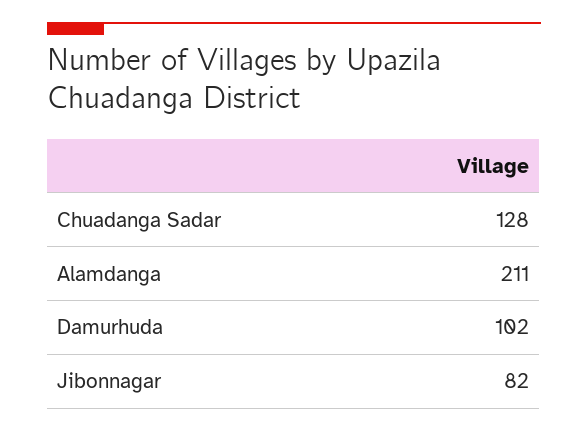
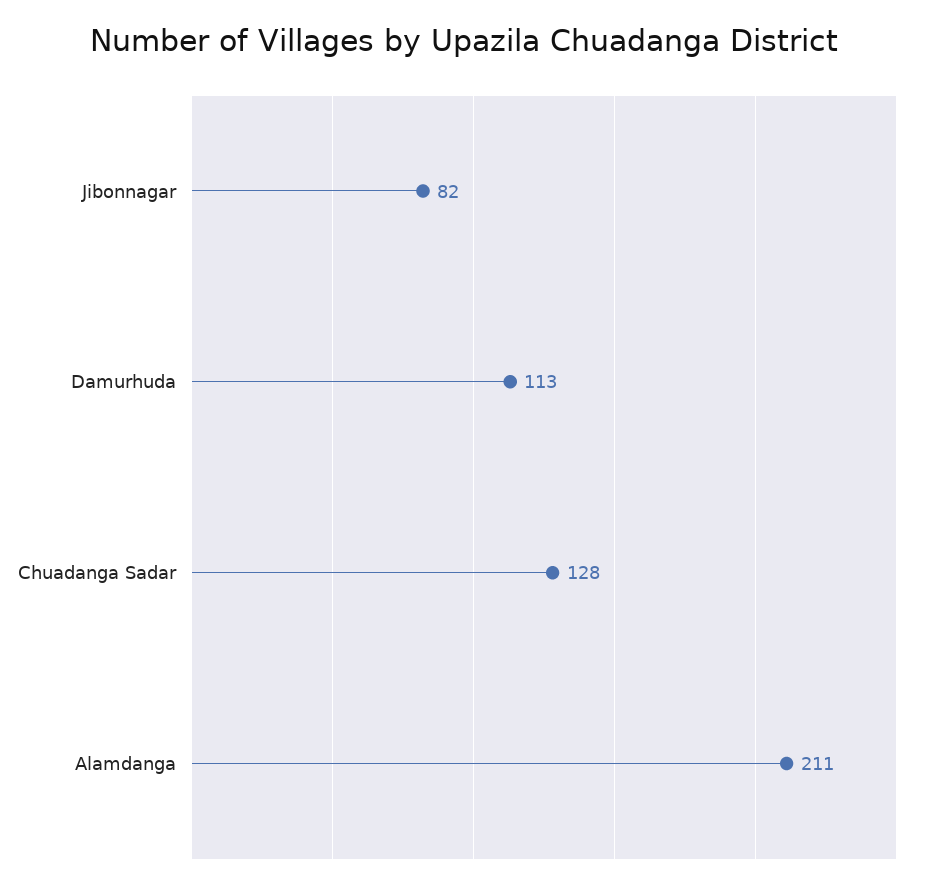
Damurhuda: 102 -> 113

